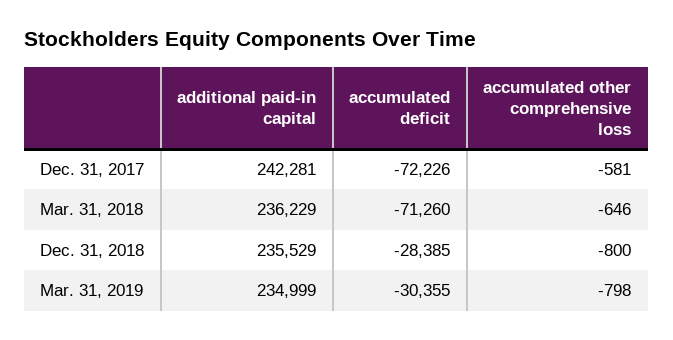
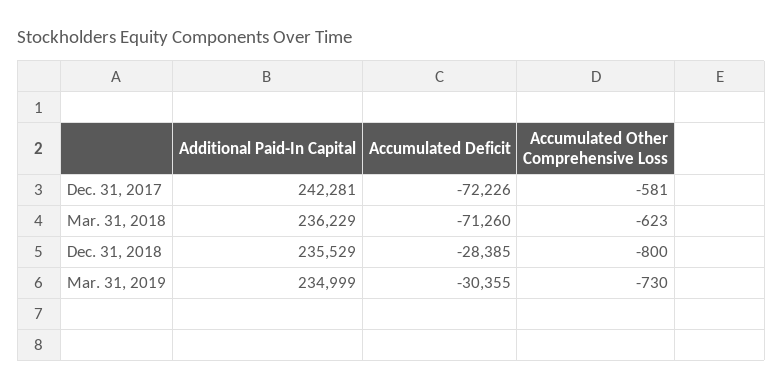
accumulated other comprehensive loss, Mar. 31, 2018: -646 -> -623
accumulated other comprehensive loss, Mar. 31, 2019: -798 -> -730

